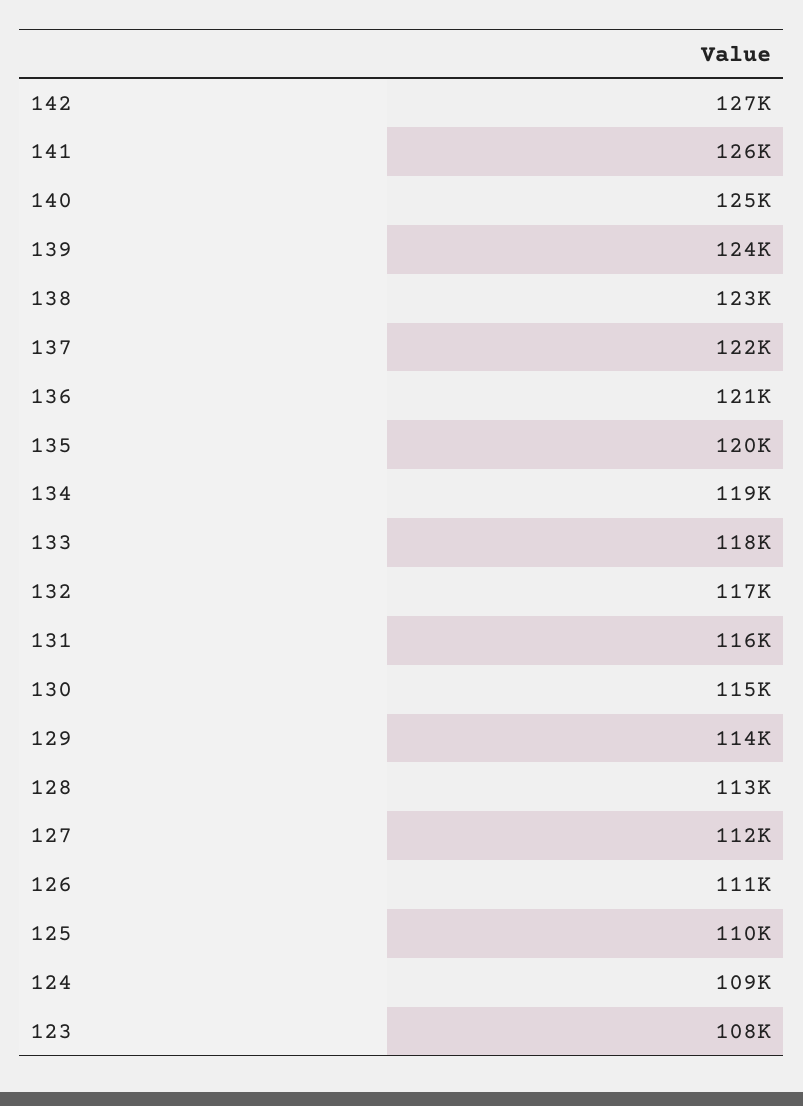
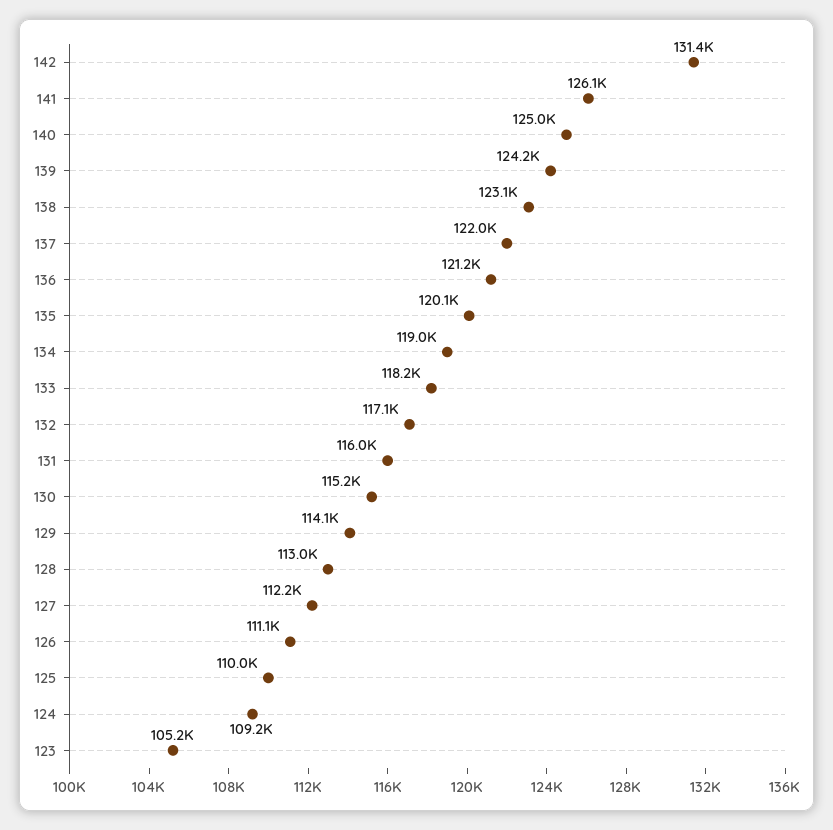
142: 127000 -> 131400
123: 108000 -> 105200

